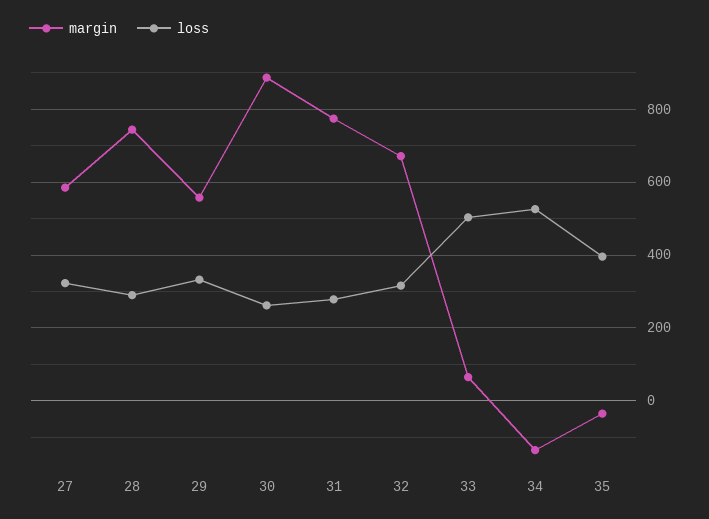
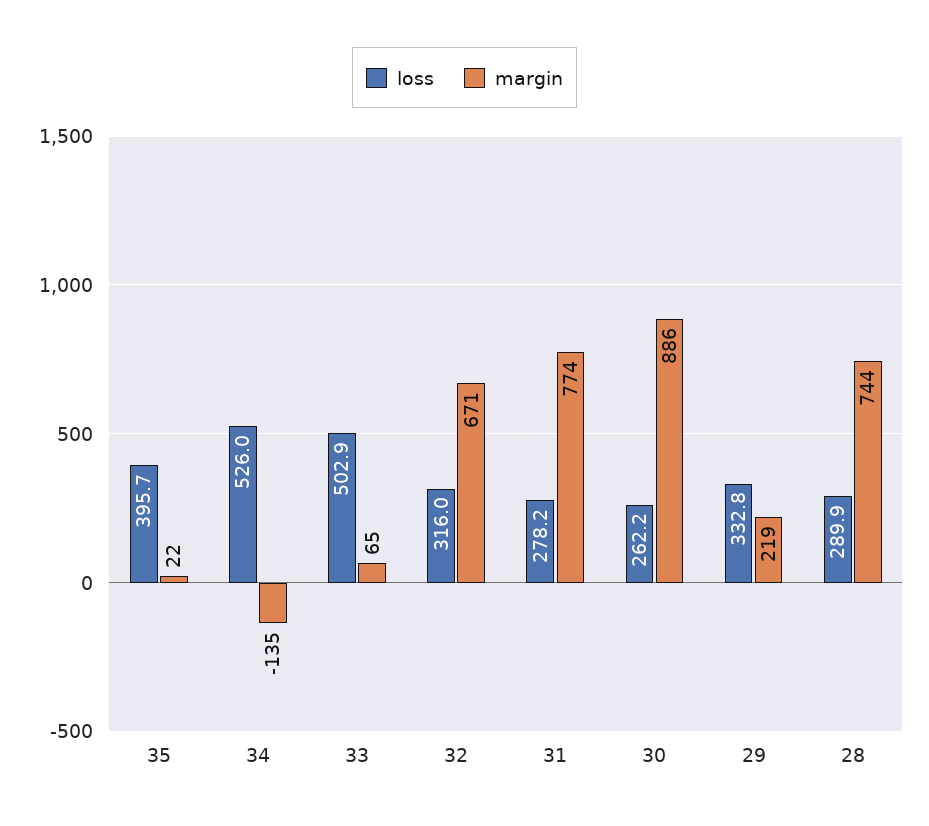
margin, 27: 580 -> none
loss, 27: 320 -> none
margin, 29: 560 -> 219
margin, 35: -40 -> 22

